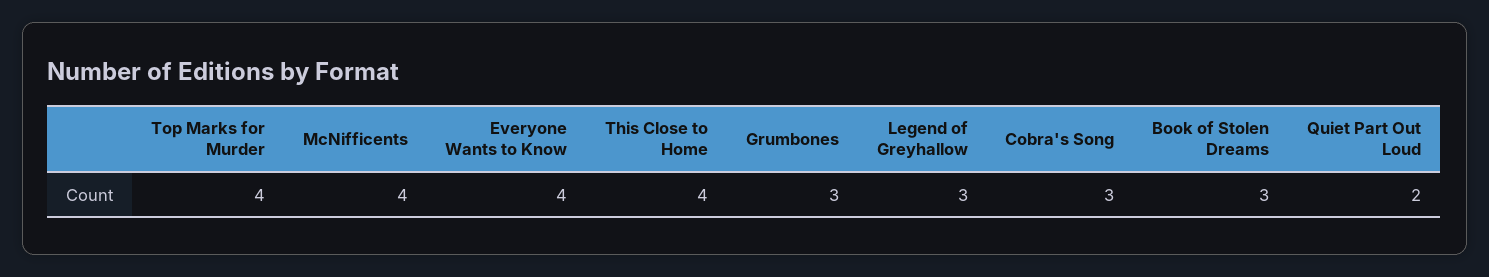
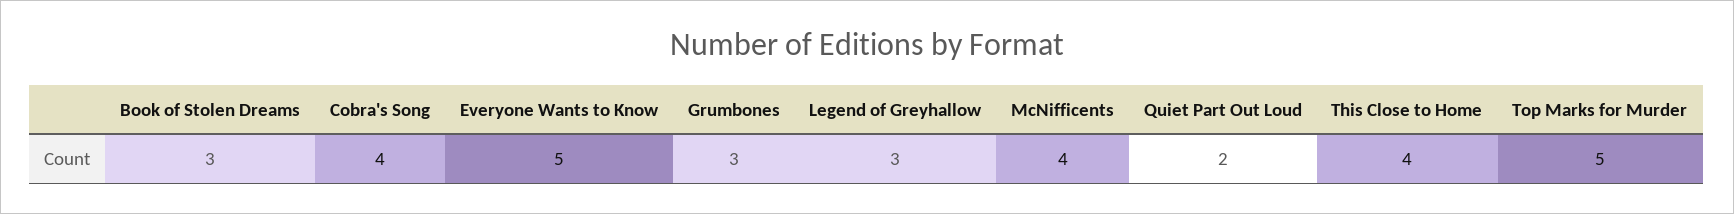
Top Marks for Murder: 4 -> 5
Everyone Wants to Know: 4 -> 5
Cobra's Song: 3 -> 4

